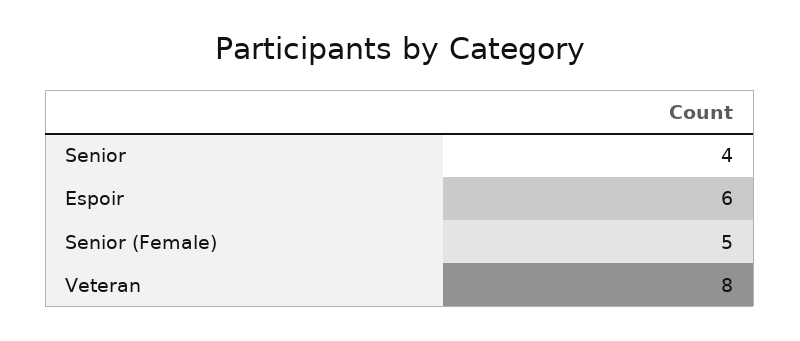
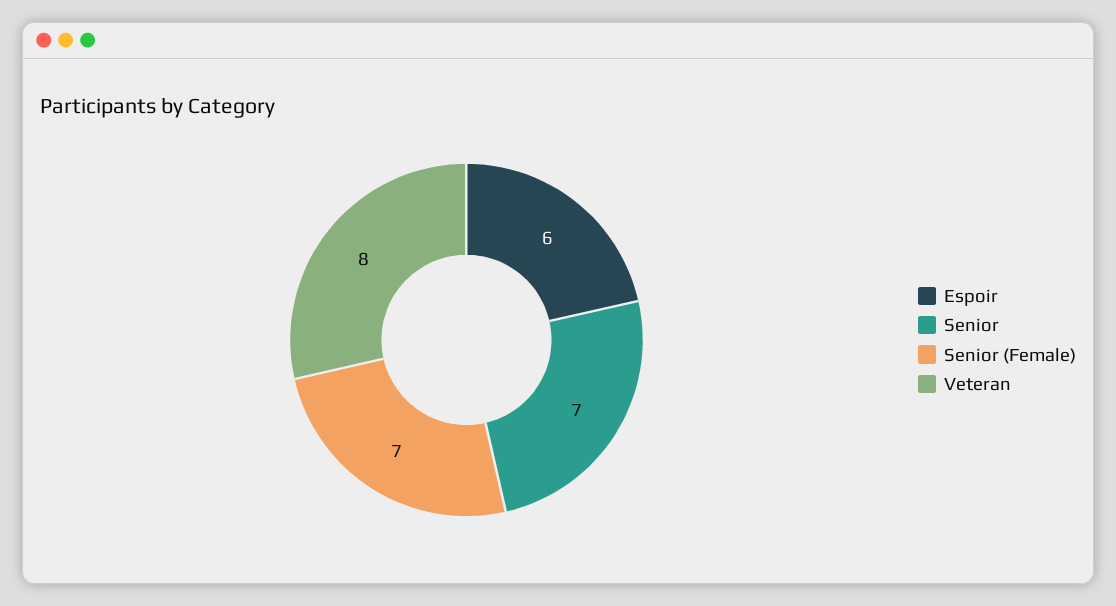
Senior: 4 -> 7
Senior (Female): 5 -> 7

